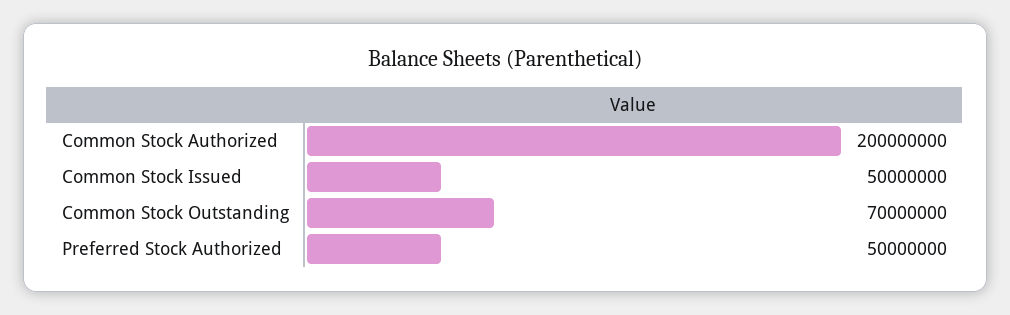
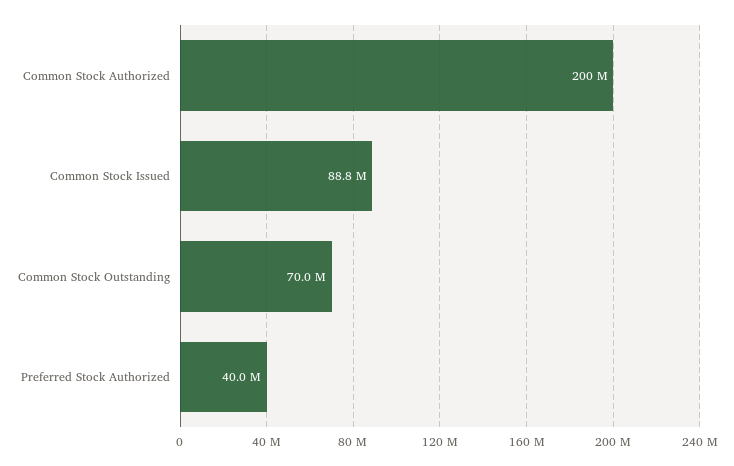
Common Stock Issued: 50000000 -> 88800000
Preferred Stock Authorized: 50000000 -> 40000000

